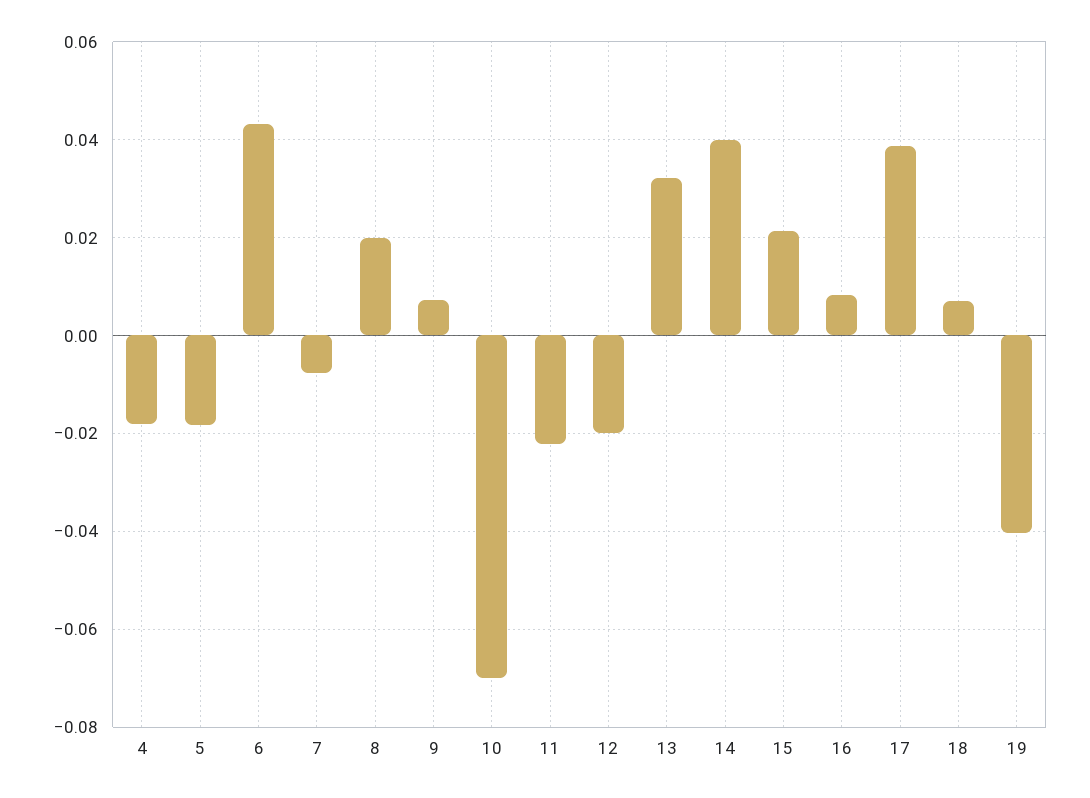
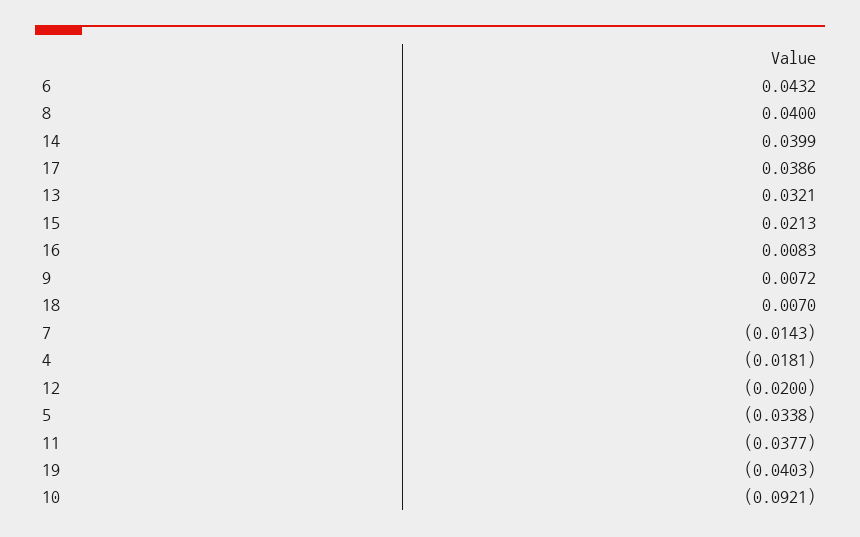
5: -0.018 -> -0.0338
7: -0.008 -> -0.0143
8: 0.02 -> 0.04
10: -0.07 -> -0.0921
11: -0.022 -> -0.0377

